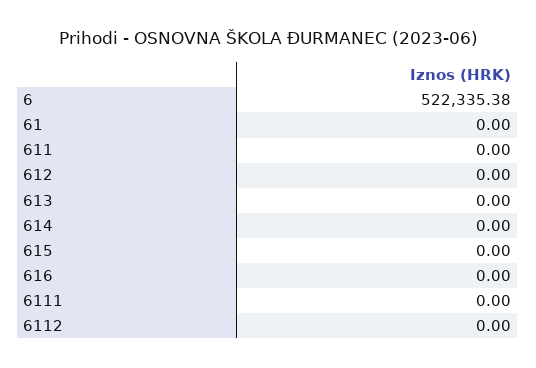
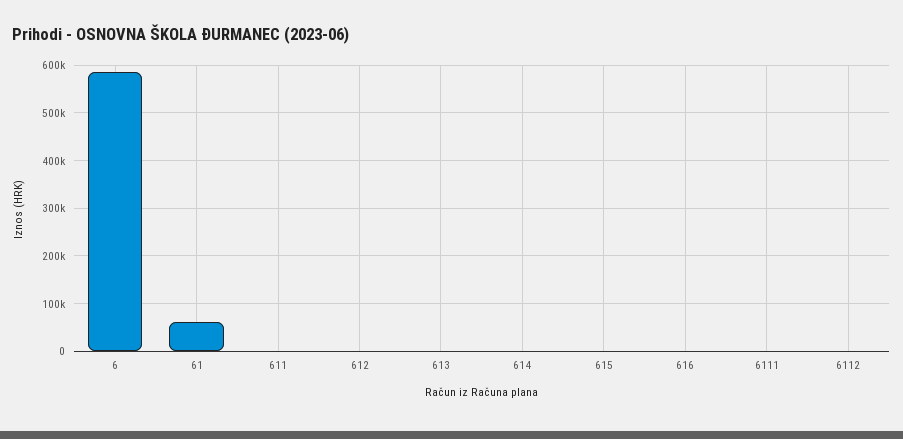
6: 522335.38 -> 580000
61: 0 -> 60000

